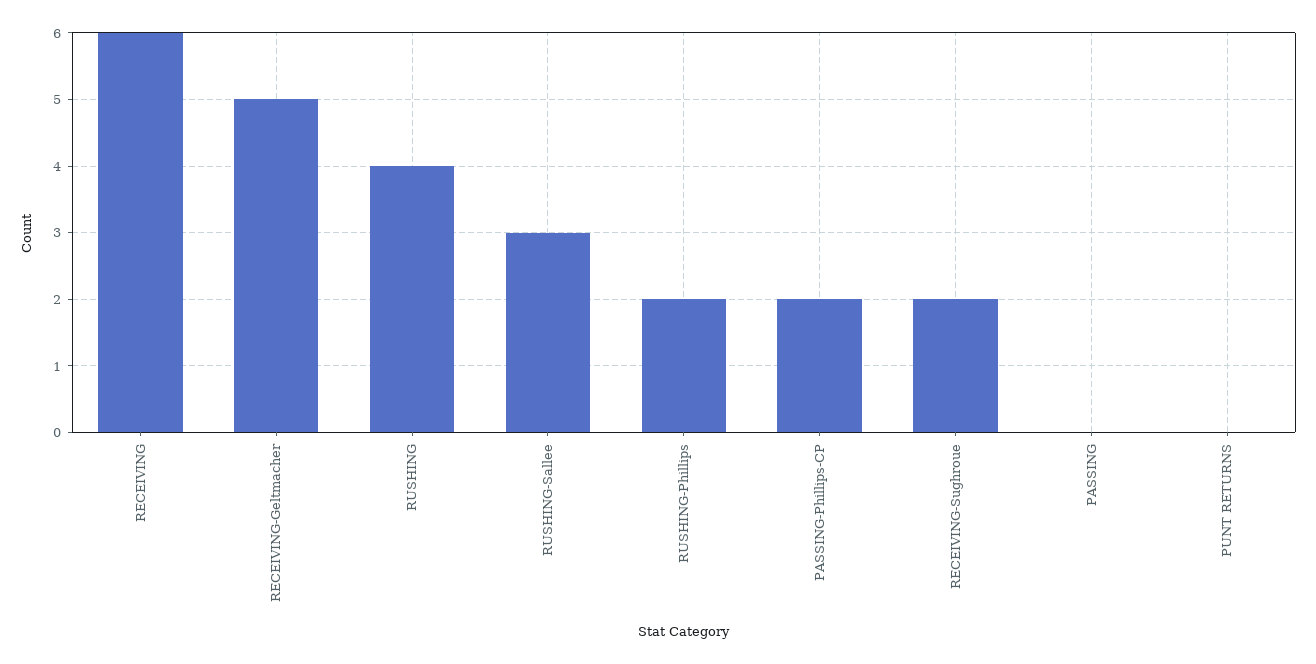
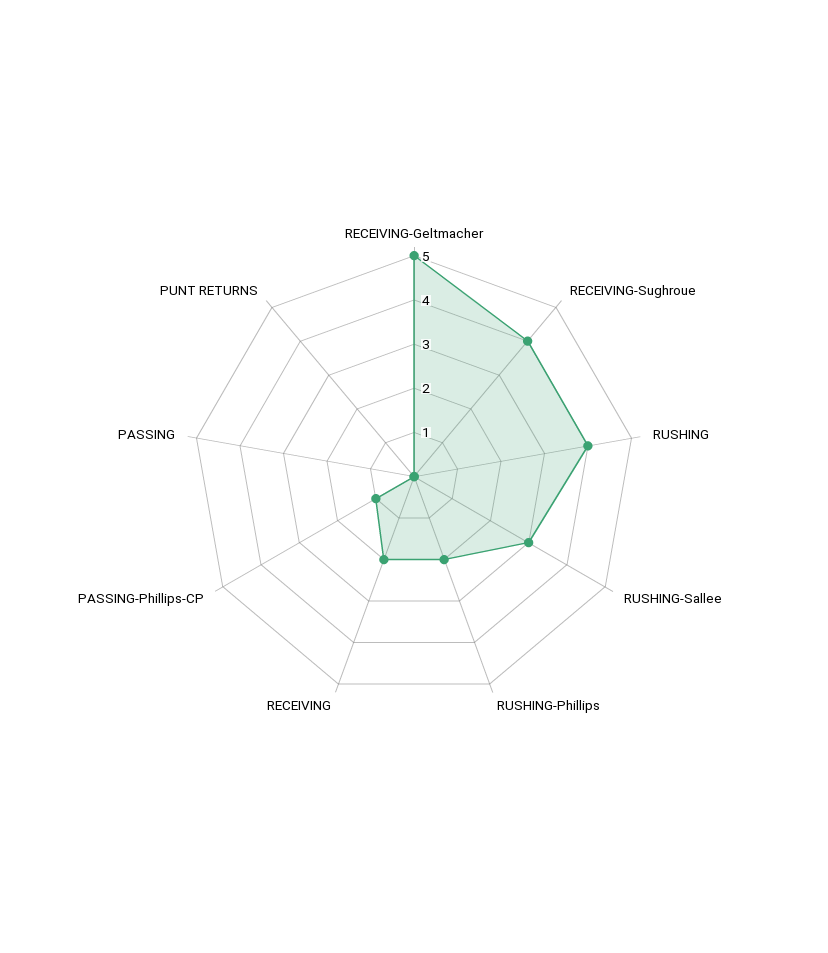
RECEIVING: 6 -> 2
PASSING-Phillips-CP: 2 -> 1
RECEIVING-Sughroue: 2 -> 4

